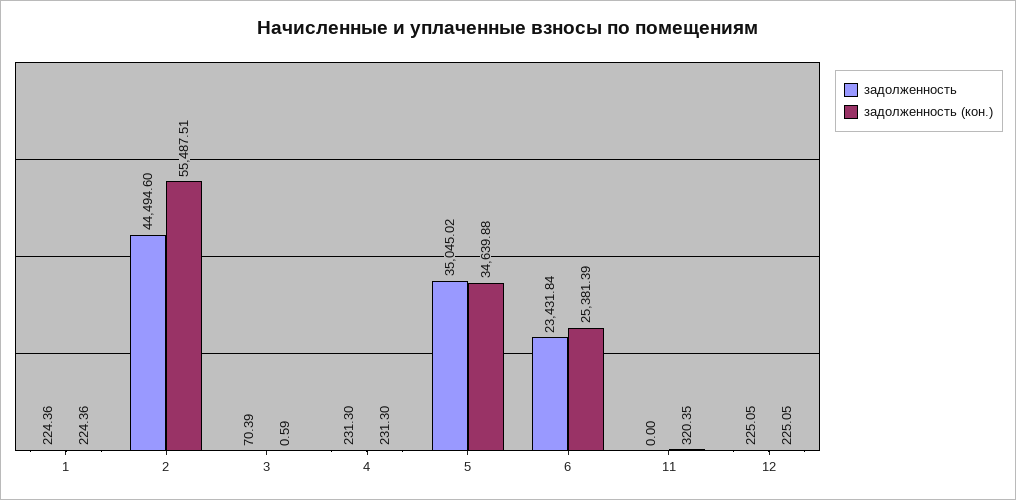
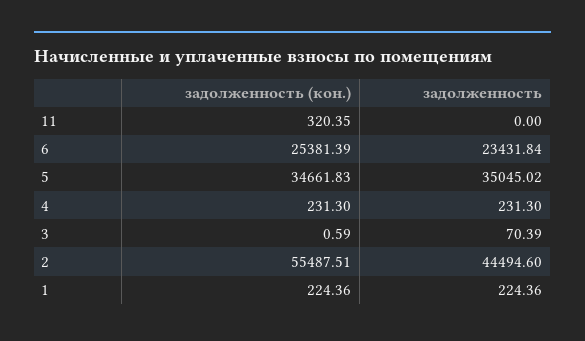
задолженность (кон.), 5: 34639.88 -> 34661.83
задолженность, 12: 225.05 -> none
задолженность (кон.), 12: 225.05 -> none

